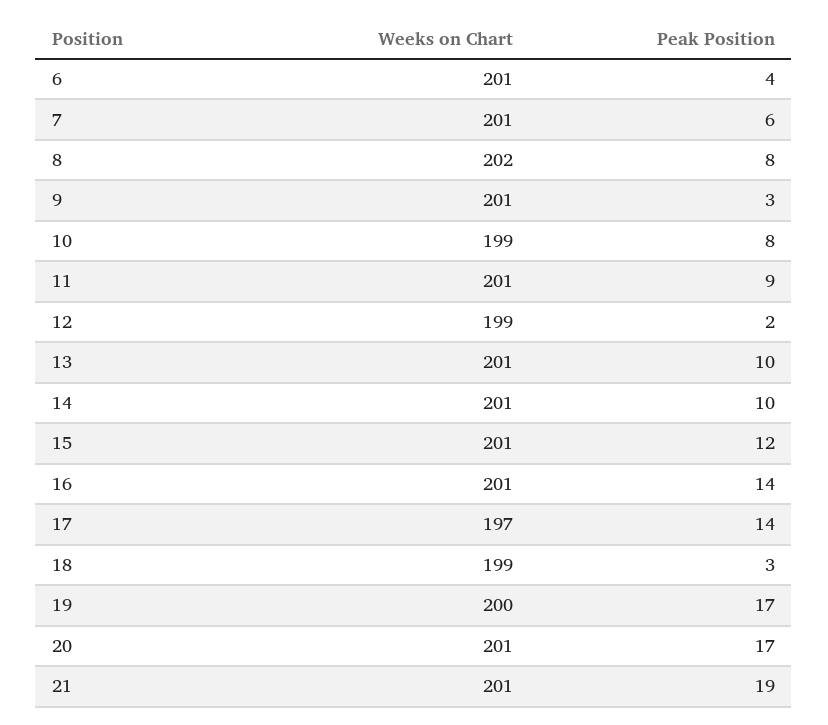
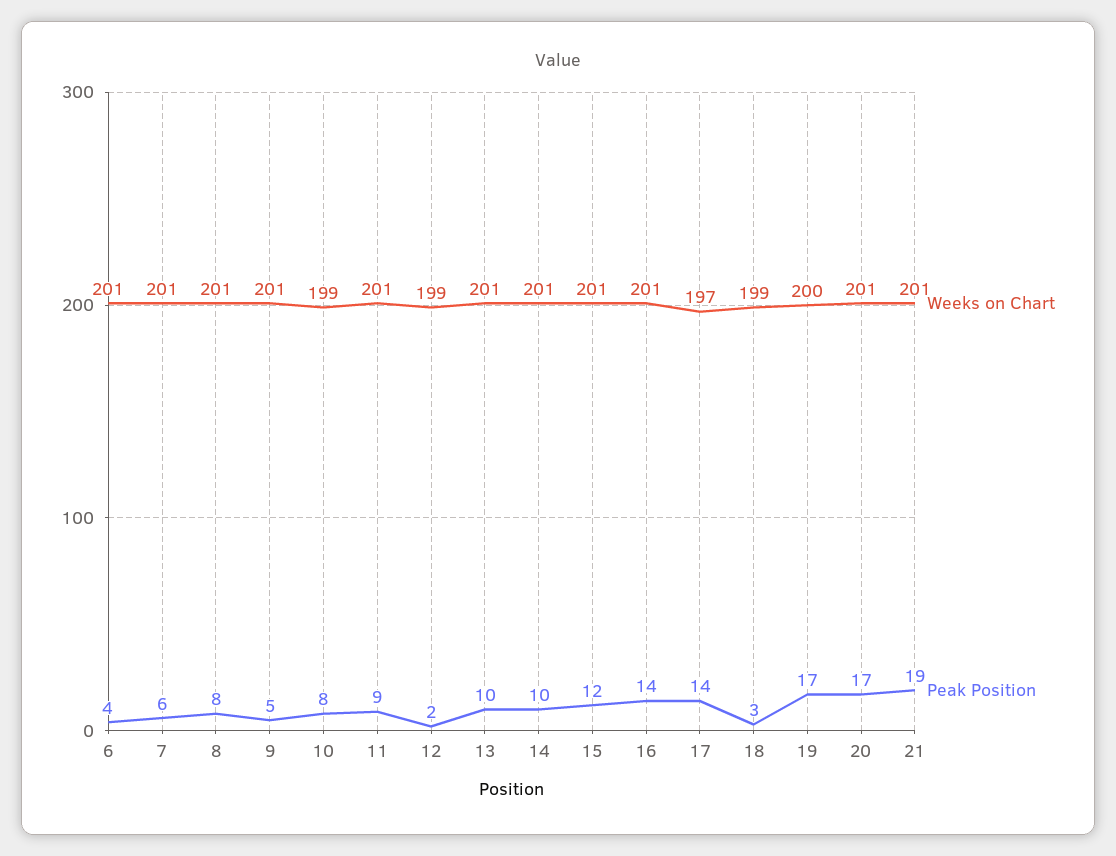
Weeks on Chart, 8: 202 -> 201
Peak Position, 9: 3 -> 5

